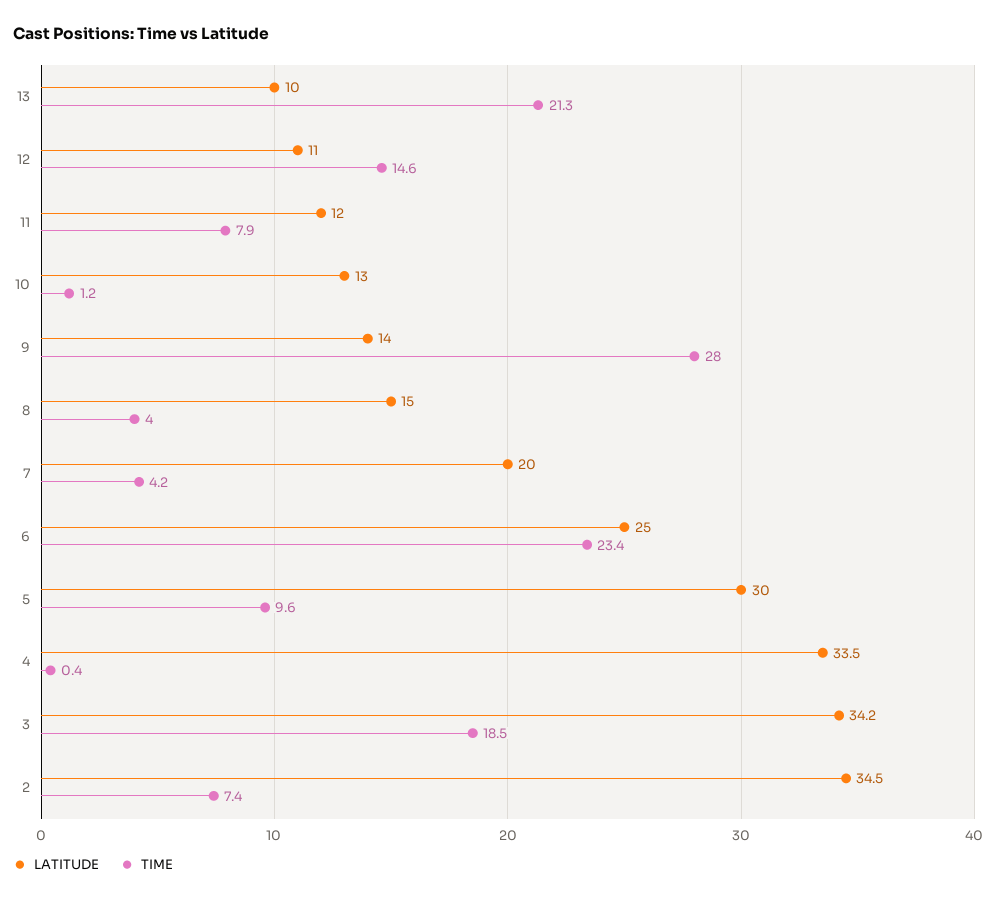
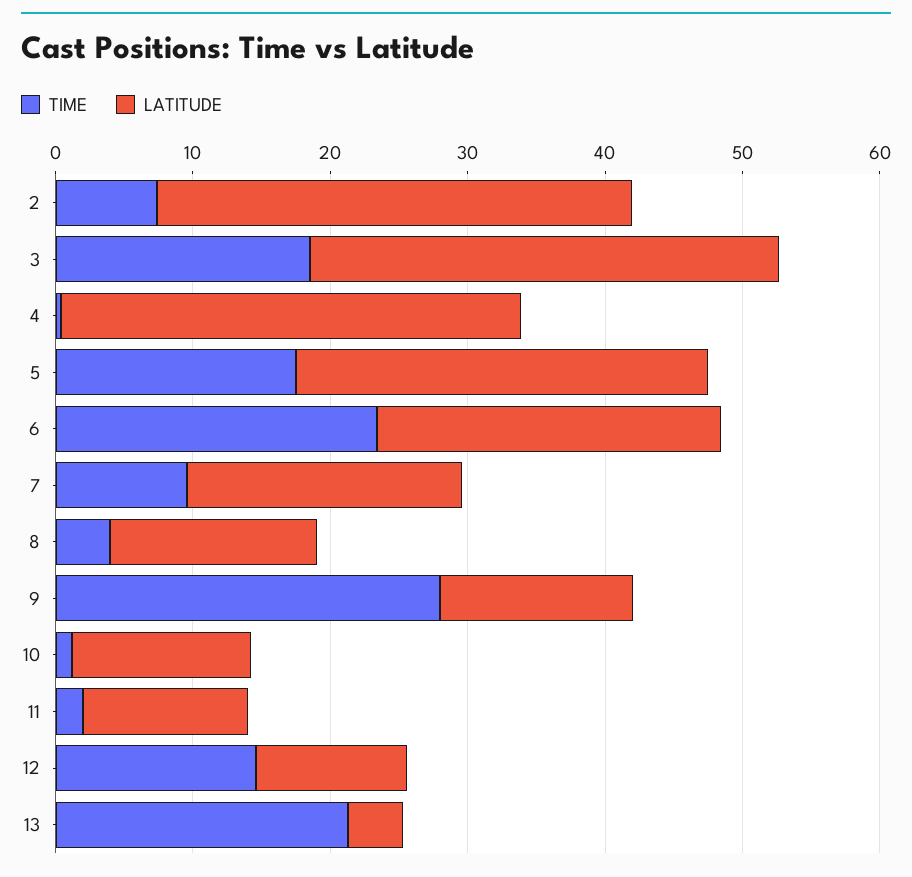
LATITUDE, 13: 10 -> 4
TIME, 11: 7.9 -> 2
TIME, 7: 4.2 -> 10
TIME, 5: 9.6 -> 18

